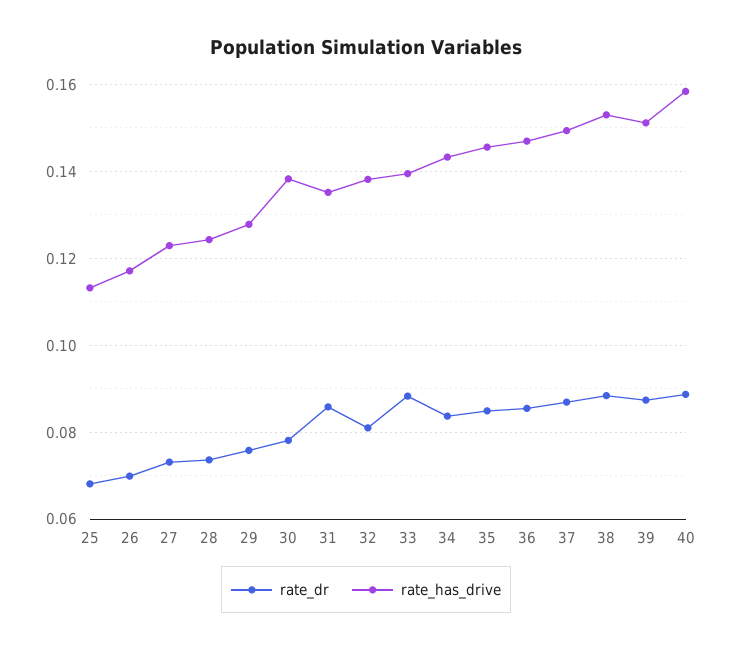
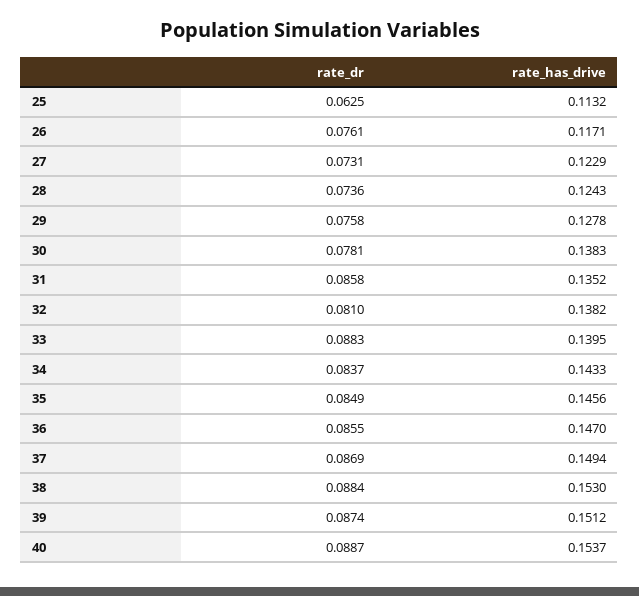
rate_dr, 25: 0.068 -> 0.0625
rate_dr, 26: 0.07 -> 0.0761
rate_has_drive, 40: 0.158 -> 0.1537

